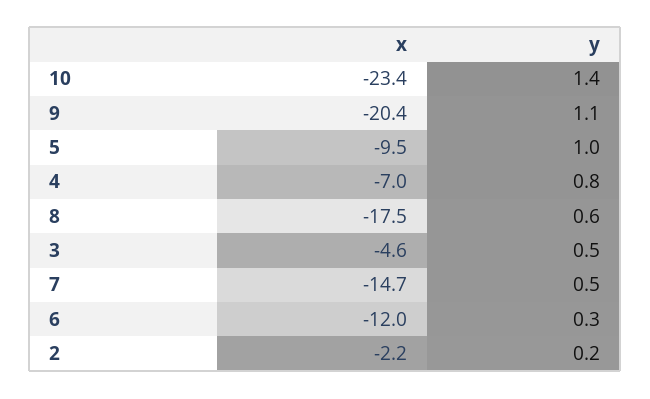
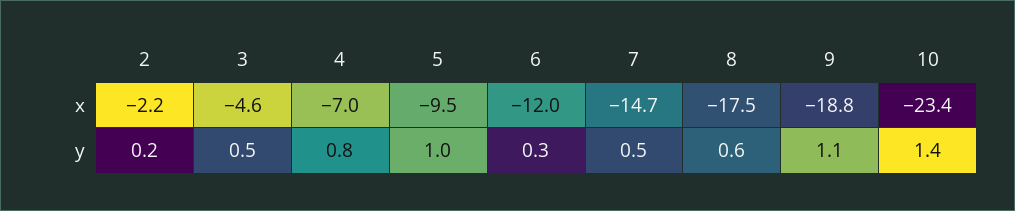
x, 9: -20.4 -> -18.8

